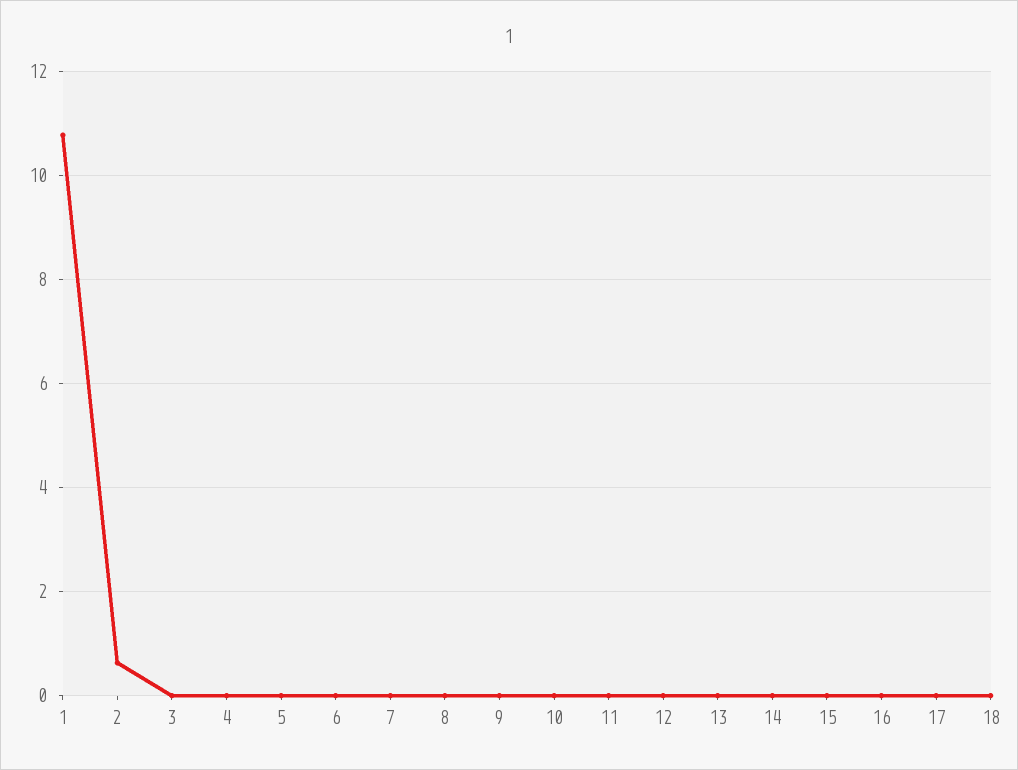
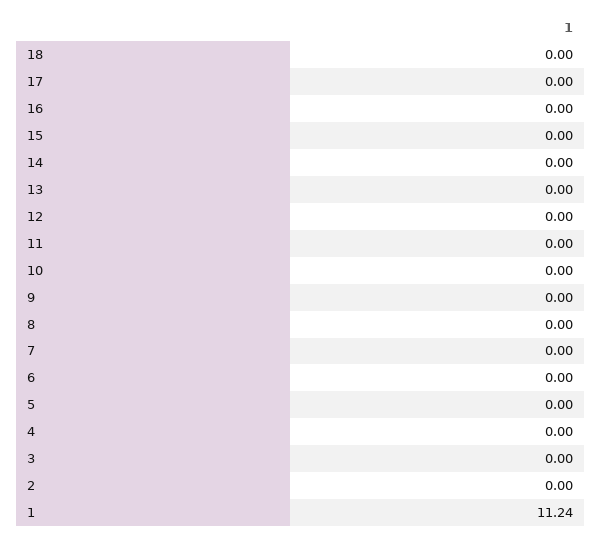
1: 10.8 -> 11.24
2: 0.6 -> 0

